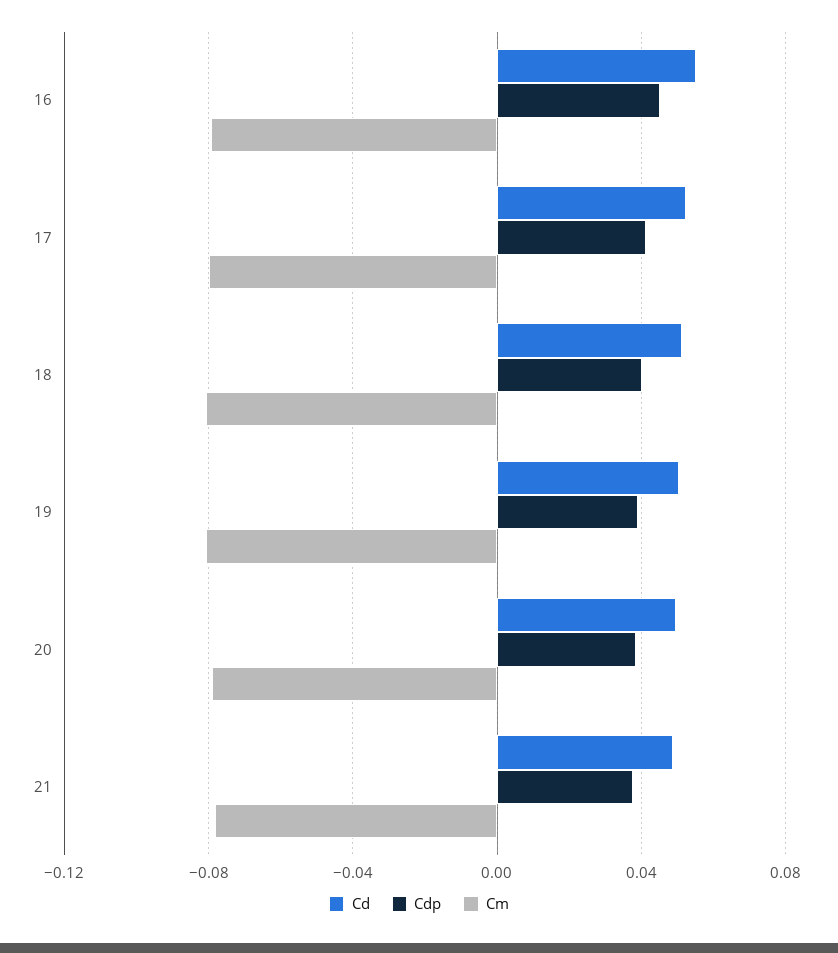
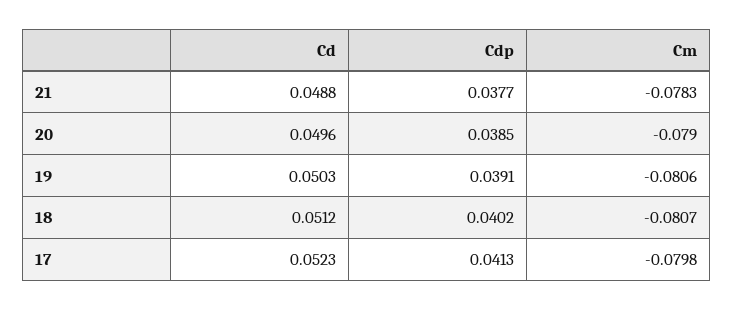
Cd, 16: 0.055 -> none
Cdp, 16: 0.045 -> none
Cm, 16: -0.08 -> none

